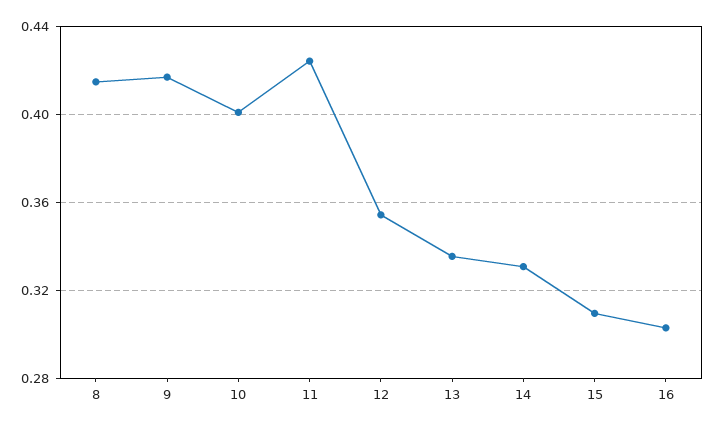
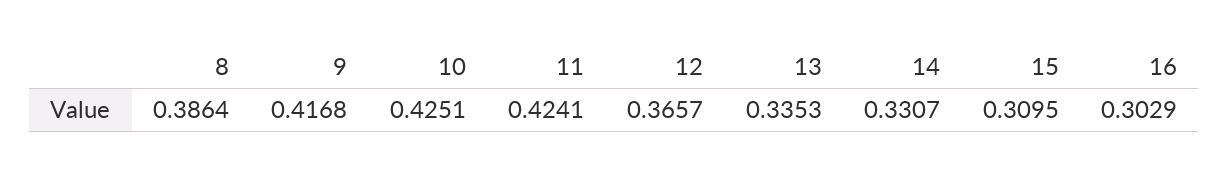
8: 0.415 -> 0.3864
10: 0.4 -> 0.4251
12: 0.355 -> 0.3657

